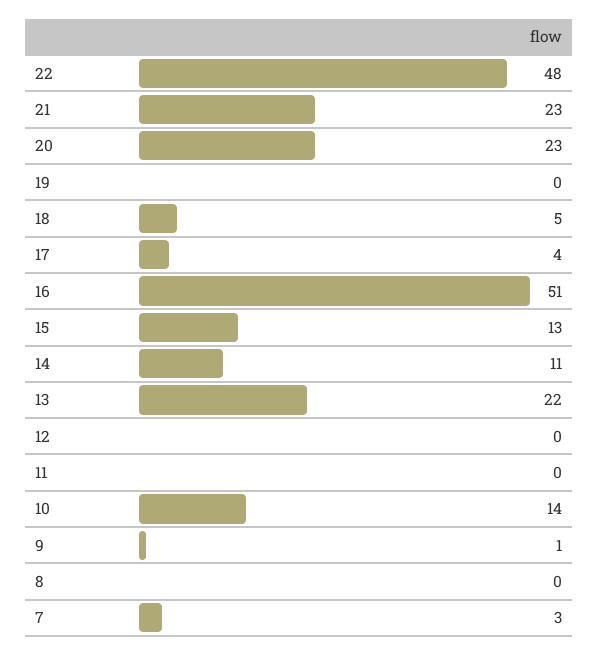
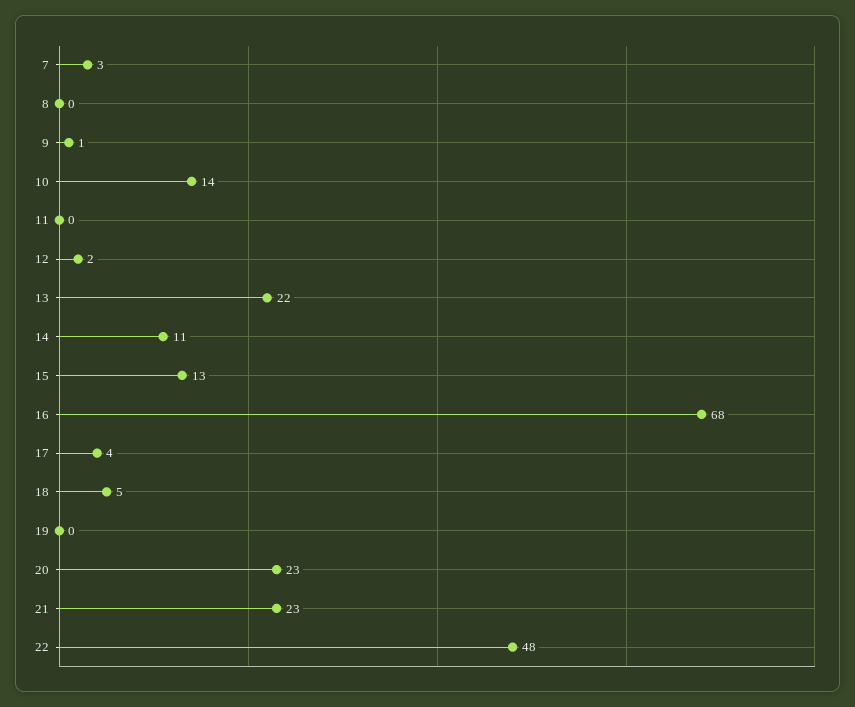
16: 51 -> 68
12: 0 -> 2

